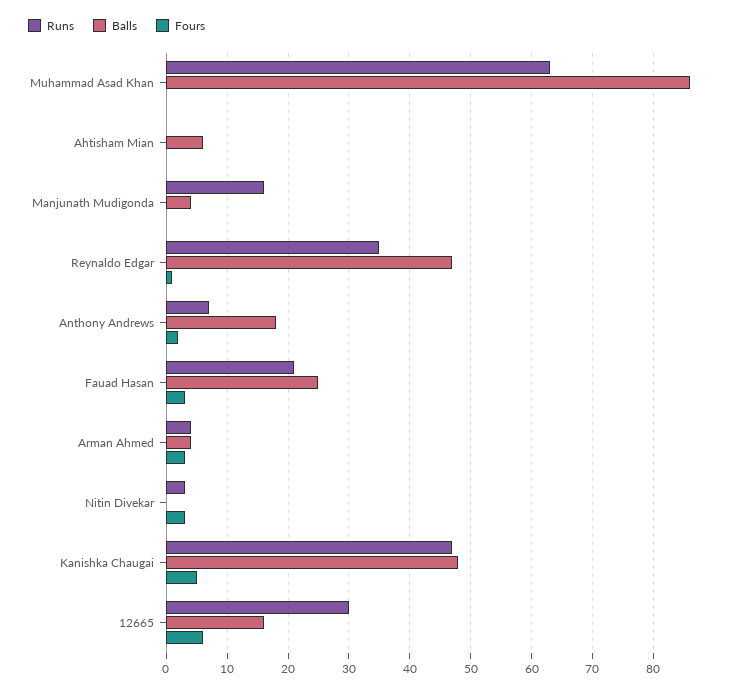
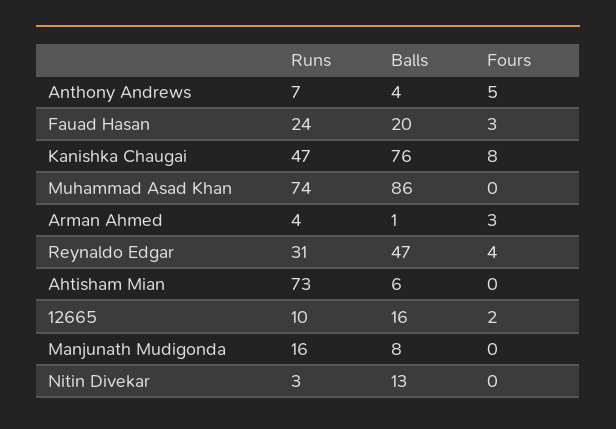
Runs, Muhammad Asad Khan: 63 -> 74
Runs, Ahtisham Mian: 0 -> 73
Balls, Manjunath Mudigonda: 4 -> 8
Runs, Reynaldo Edgar: 35 -> 31
Fours, Reynaldo Edgar: 1 -> 4
Balls, Anthony Andrews: 18 -> 4
Fours, Anthony Andrews: 2 -> 5
Runs, Fauad Hasan: 21 -> 24
Balls, Fauad Hasan: 25 -> 20
Balls, Arman Ahmed: 4 -> 1
Balls, Nitin Divekar: 0 -> 13
Fours, Nitin Divekar: 3 -> 0
Balls, Kanishka Chaugai: 48 -> 76
Fours, Kanishka Chaugai: 5 -> 8
Runs, 12665: 30 -> 10
Fours, 12665: 6 -> 2

